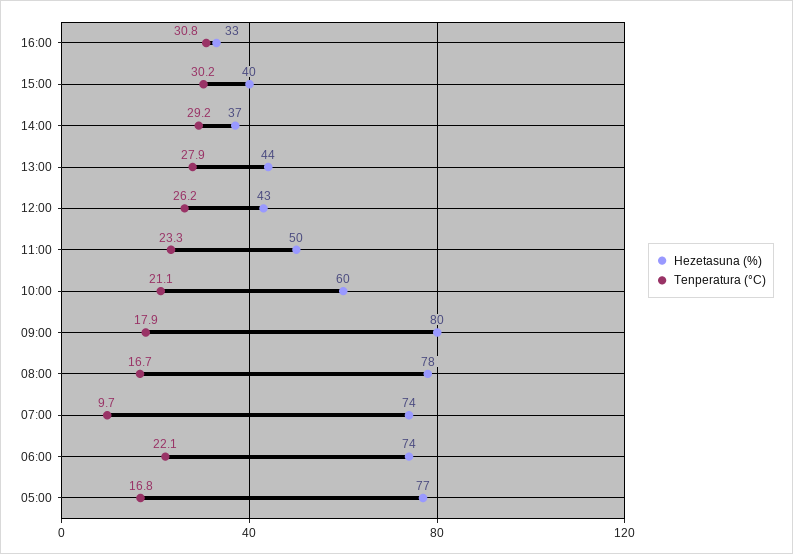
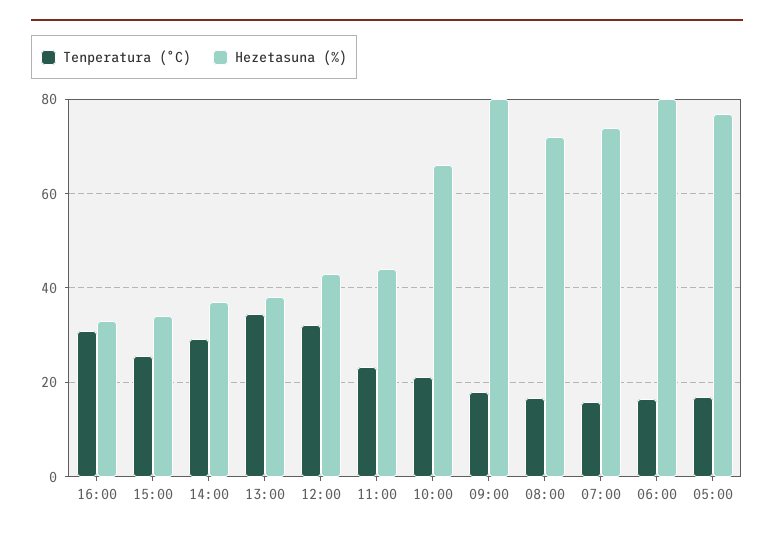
Hezetasuna (%), 15:00: 40 -> 34
Tenperatura (°C), 15:00: 30.2 -> 26
Hezetasuna (%), 13:00: 44 -> 38
Tenperatura (°C), 13:00: 27.9 -> 34
Tenperatura (°C), 12:00: 26.2 -> 32
Hezetasuna (%), 11:00: 50 -> 44
Hezetasuna (%), 10:00: 60 -> 66
Hezetasuna (%), 08:00: 78 -> 72
Tenperatura (°C), 07:00: 9.7 -> 16
Hezetasuna (%), 06:00: 74 -> 80
Tenperatura (°C), 06:00: 22.1 -> 16

